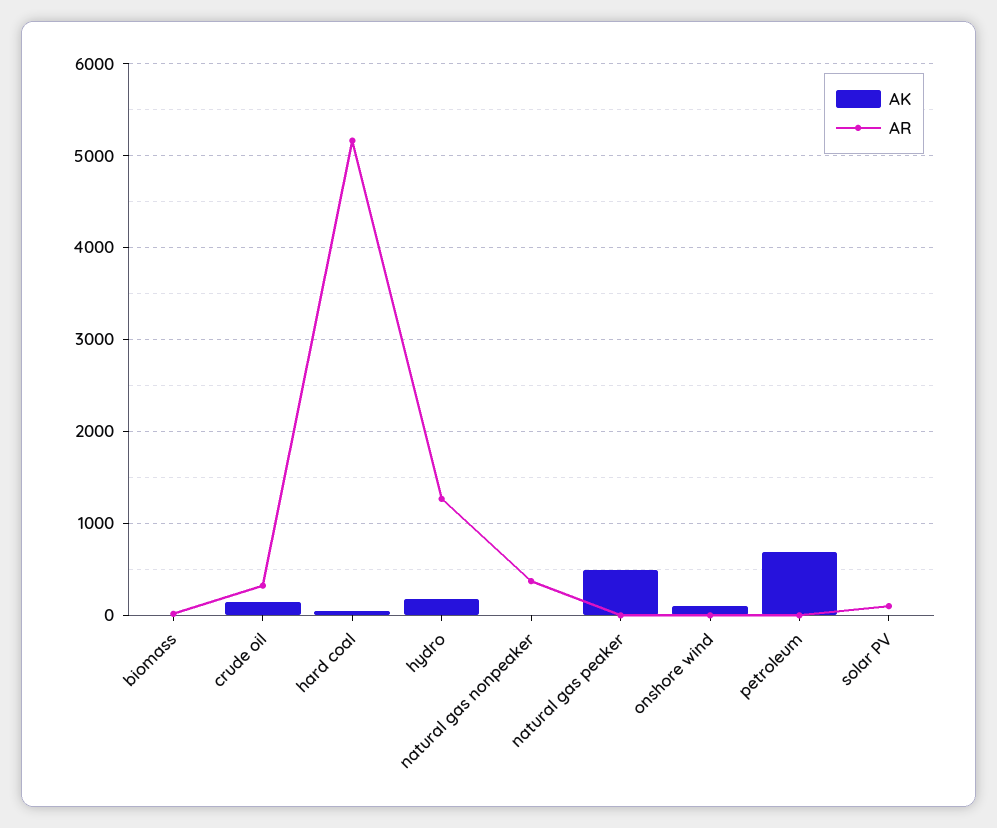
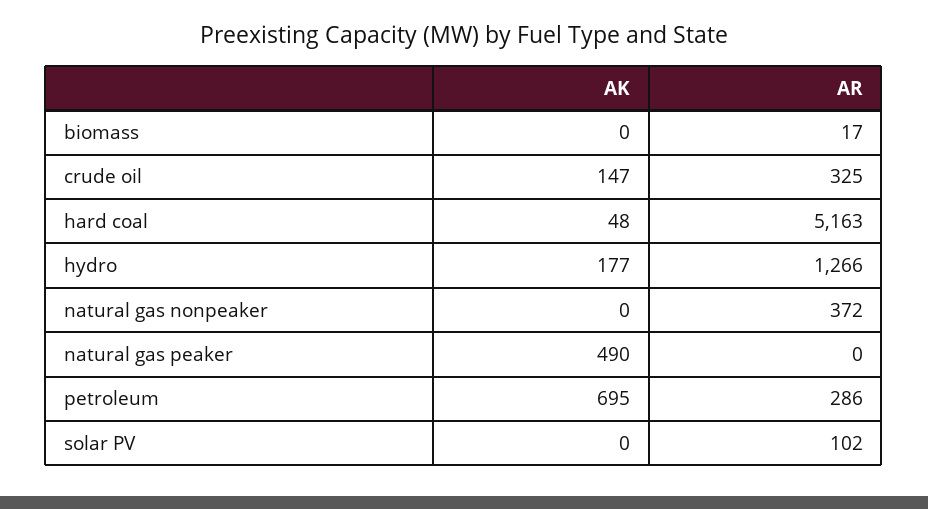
AK, onshore wind: 100 -> none
AR, onshore wind: 0 -> none
AR, petroleum: 0 -> 286

